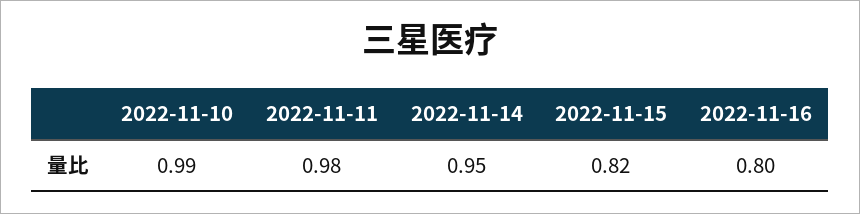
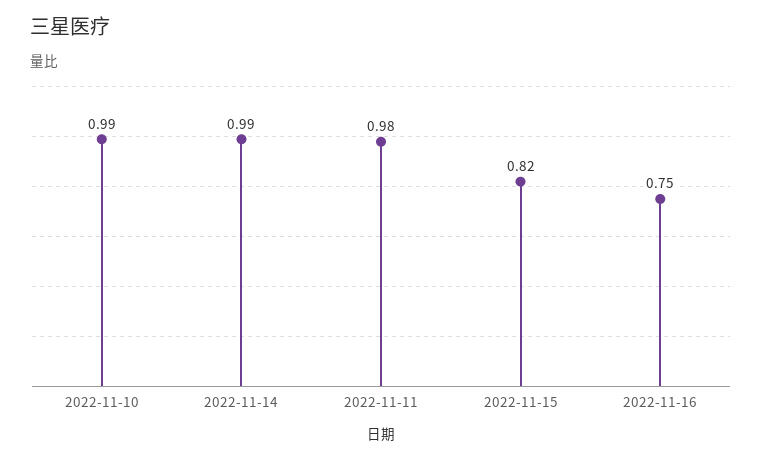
2022-11-14: 0.95 -> 0.99
2022-11-16: 0.8 -> 0.75

